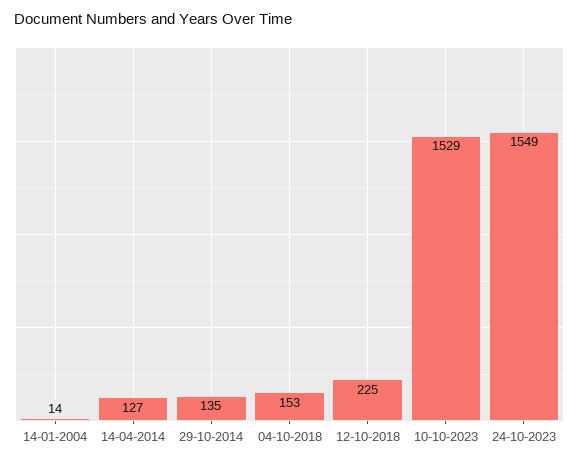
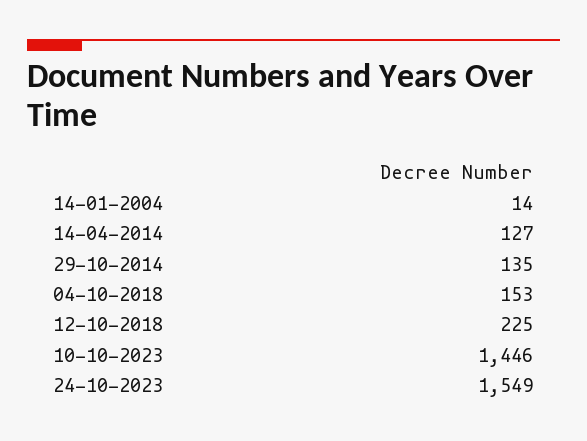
10-10-2023: 1529 -> 1446

